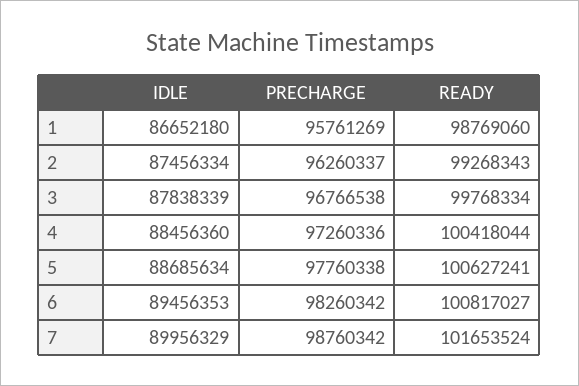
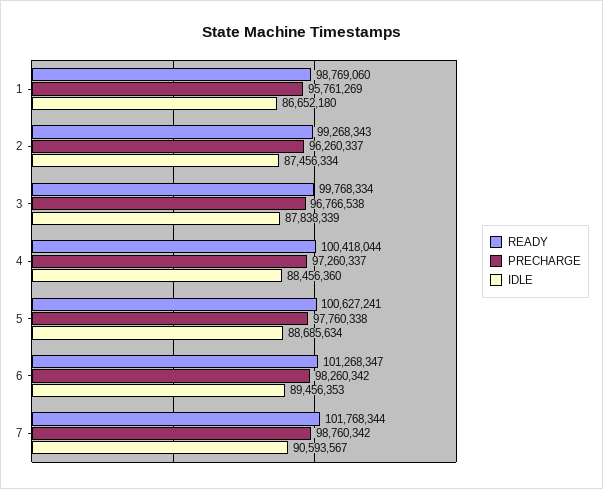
PRECHARGE, 4: 97260336 -> 97260337
READY, 6: 100817027 -> 101268347
IDLE, 7: 89956329 -> 90593567
READY, 7: 101653524 -> 101768344

